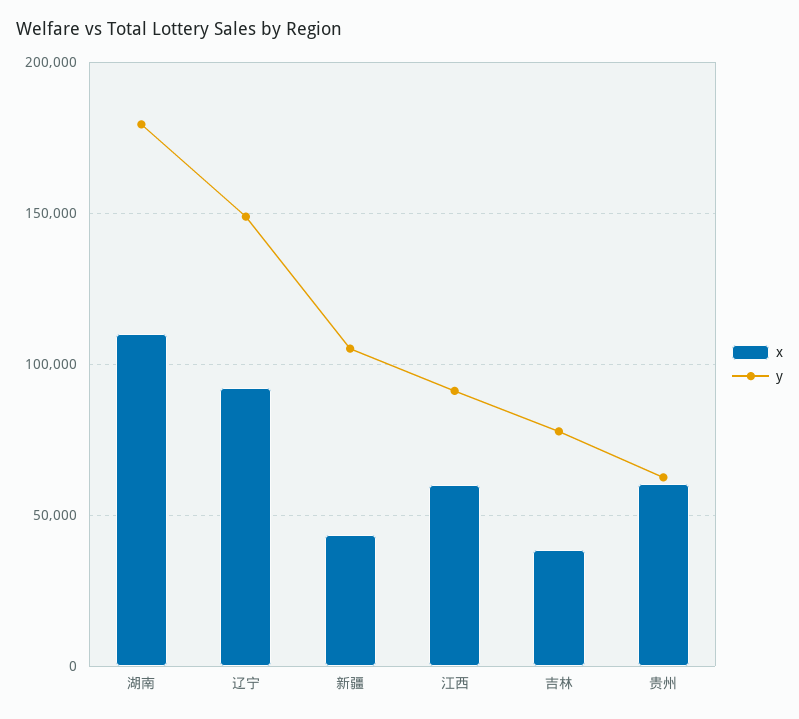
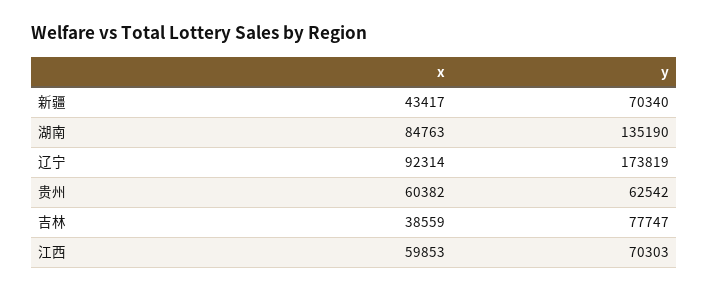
x, 湖南: 110000 -> 84763
y, 湖南: 180000 -> 135190
y, 辽宁: 150000 -> 173819
y, 新疆: 105000 -> 70340
y, 江西: 90000 -> 70303

